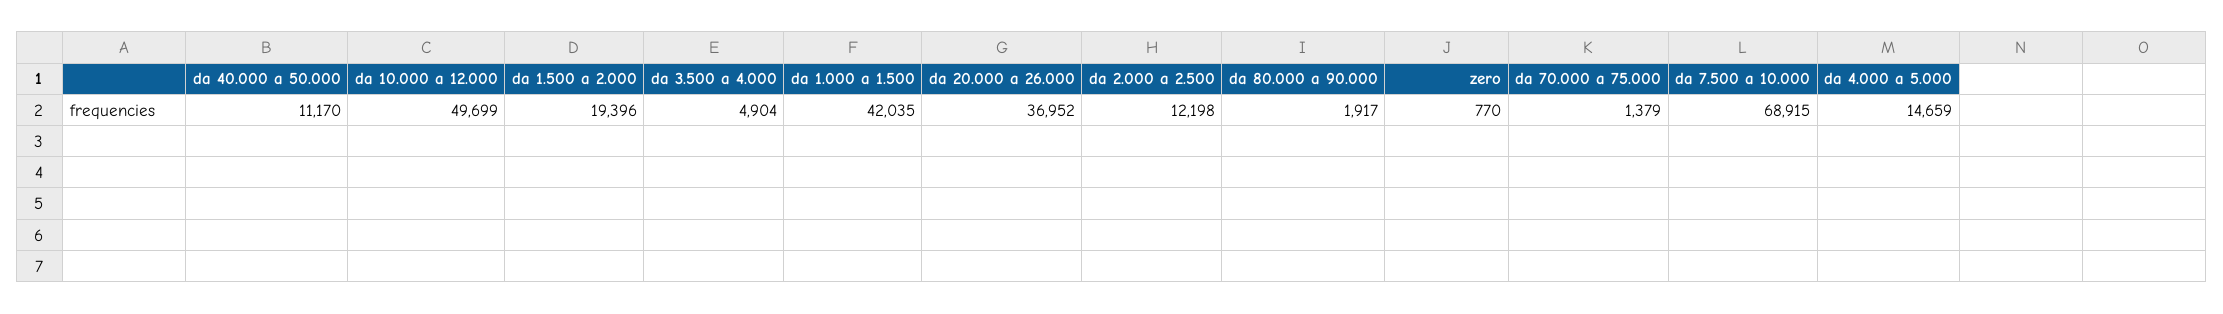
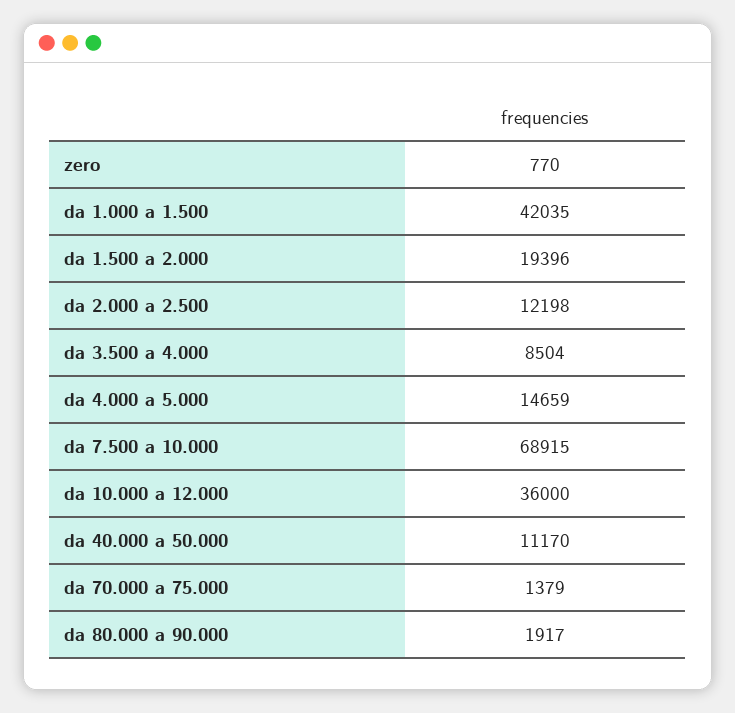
da 10.000 a 12.000: 49699 -> 36000
da 3.500 a 4.000: 4904 -> 8504
da 20.000 a 26.000: 36952 -> none

